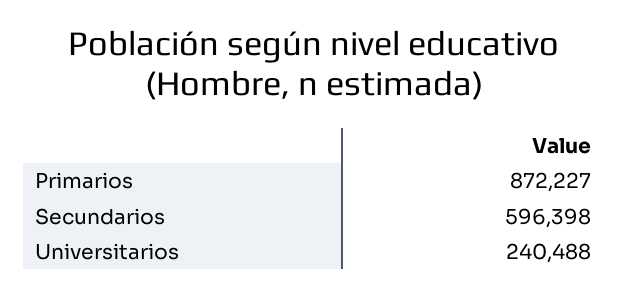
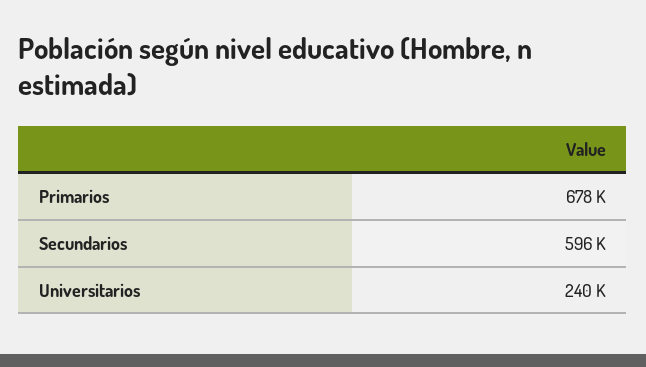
Primarios: 872227 -> 678000

